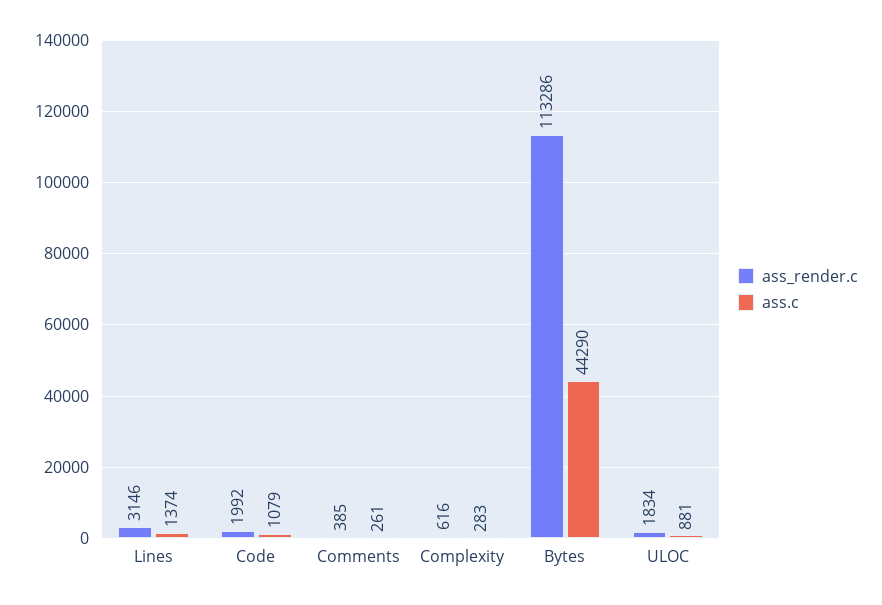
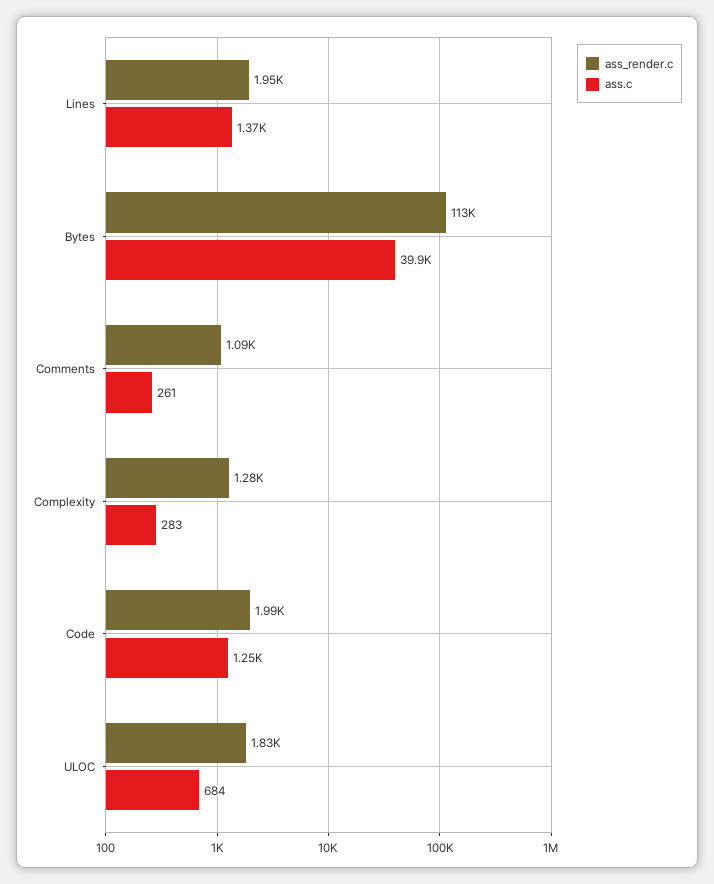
ass_render.c, Lines: 3146 -> 1950
ass.c, Code: 1079 -> 1250
ass_render.c, Comments: 385 -> 1090
ass_render.c, Complexity: 616 -> 1280
ass.c, Bytes: 44290 -> 39900
ass.c, ULOC: 881 -> 684

